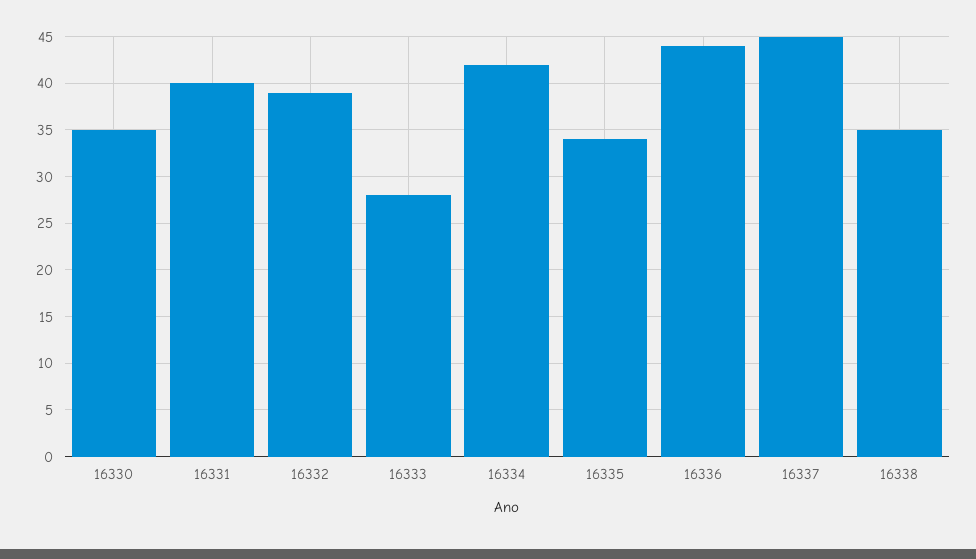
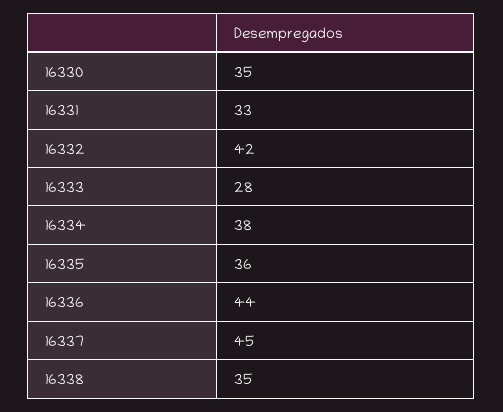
16331: 40 -> 33
16332: 39 -> 42
16334: 42 -> 38
16335: 34 -> 36

